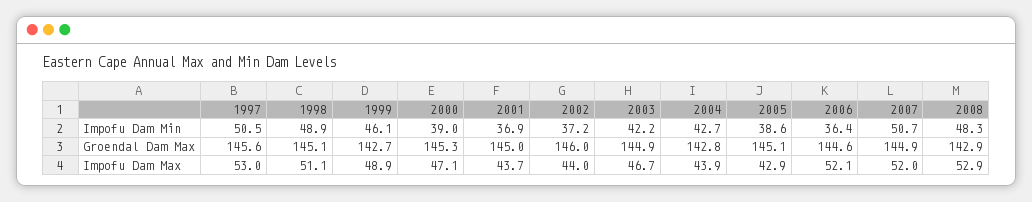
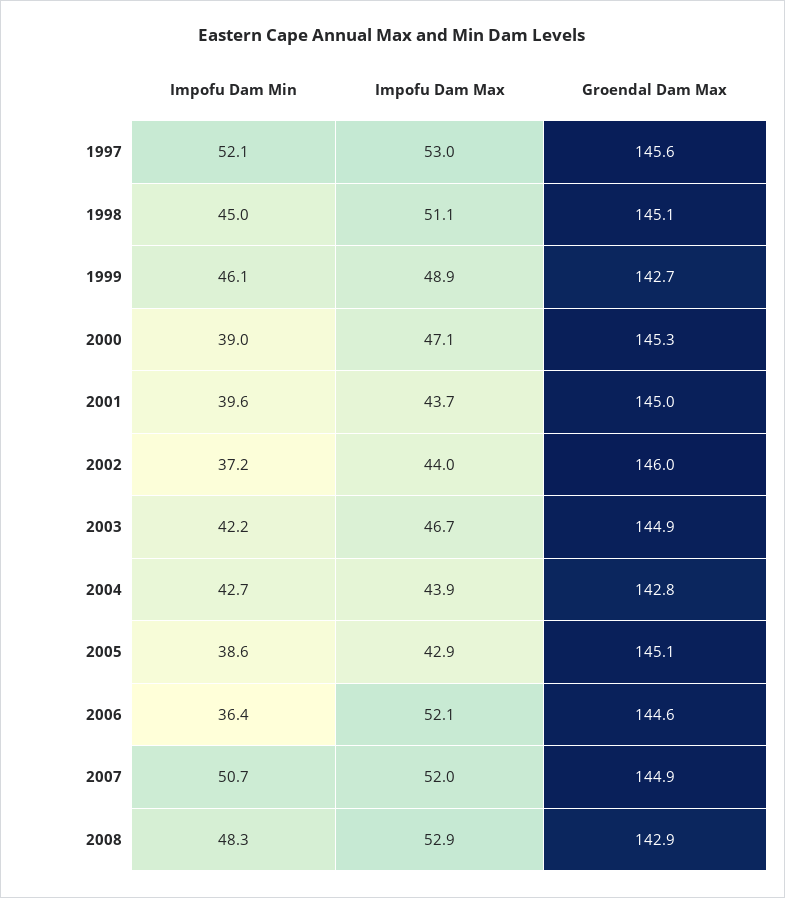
1997, Impofu Dam Min: 50.5 -> 52.1
1998, Impofu Dam Min: 48.9 -> 45
2001, Impofu Dam Min: 36.9 -> 39.6

